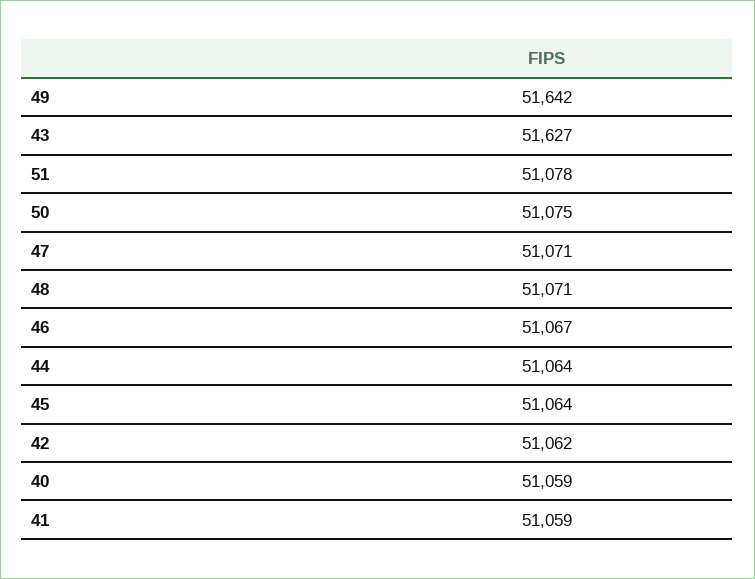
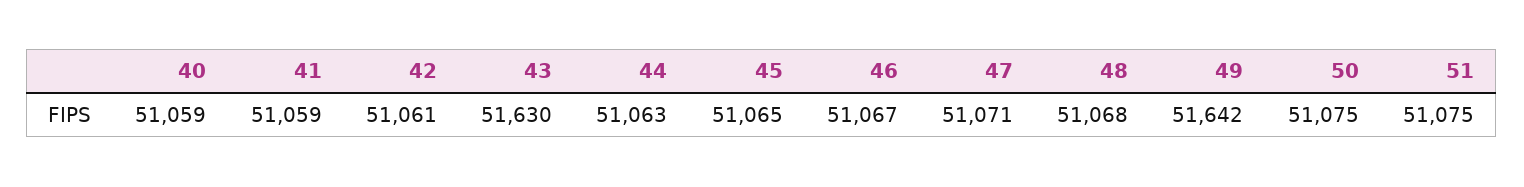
43: 51627 -> 51630
51: 51078 -> 51075
48: 51071 -> 51068
44: 51064 -> 51063
45: 51064 -> 51065
42: 51062 -> 51061

